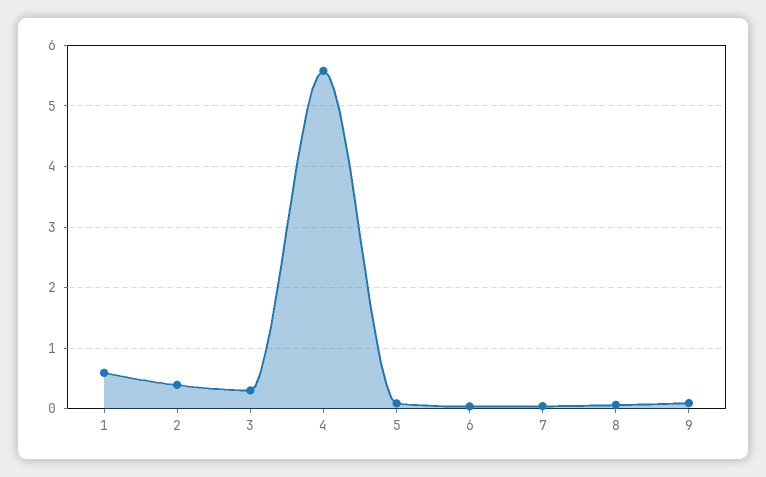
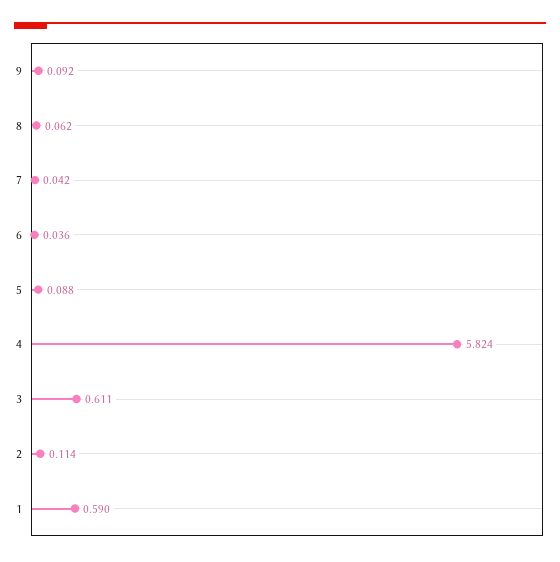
2: 0.4 -> 0.114
3: 0.3 -> 0.611
4: 5.6 -> 5.824

